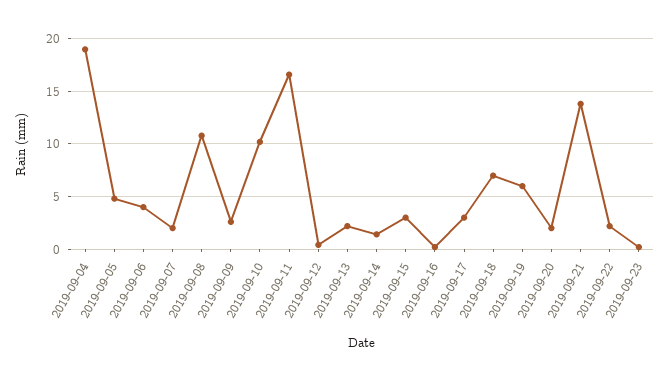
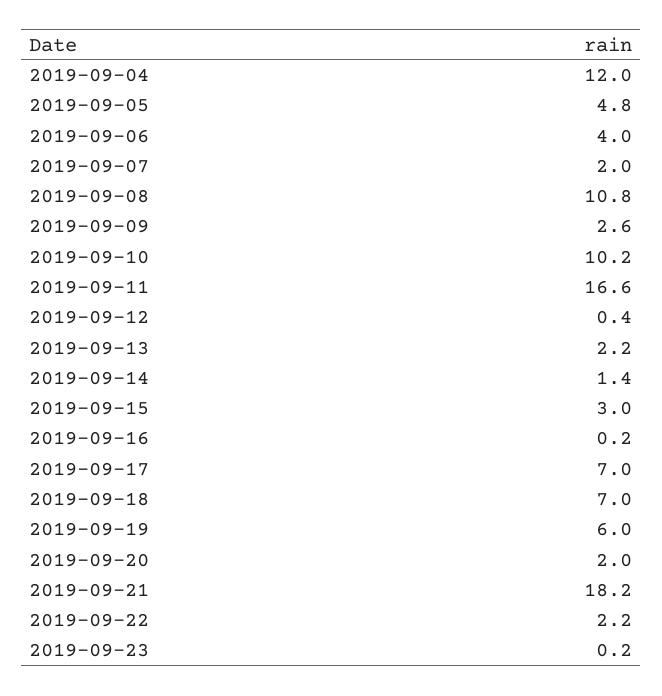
2019-09-04: 19 -> 12
2019-09-17: 3 -> 7
2019-09-21: 14 -> 18.2

